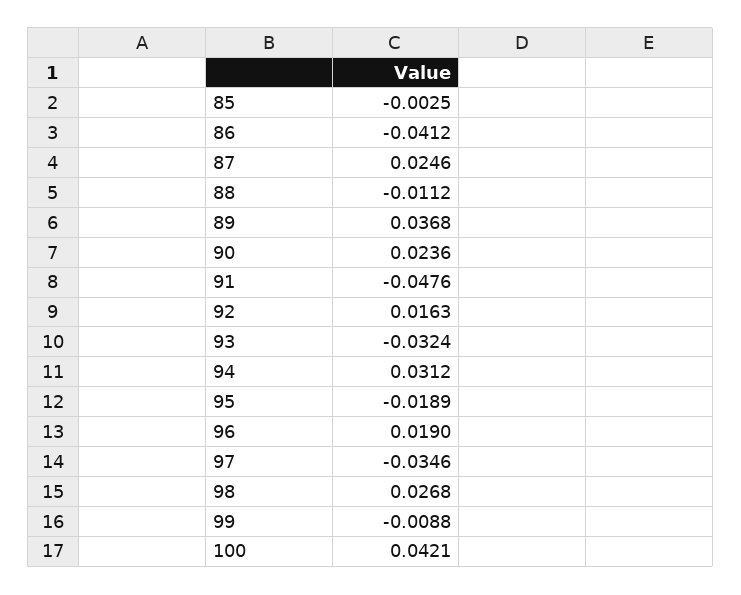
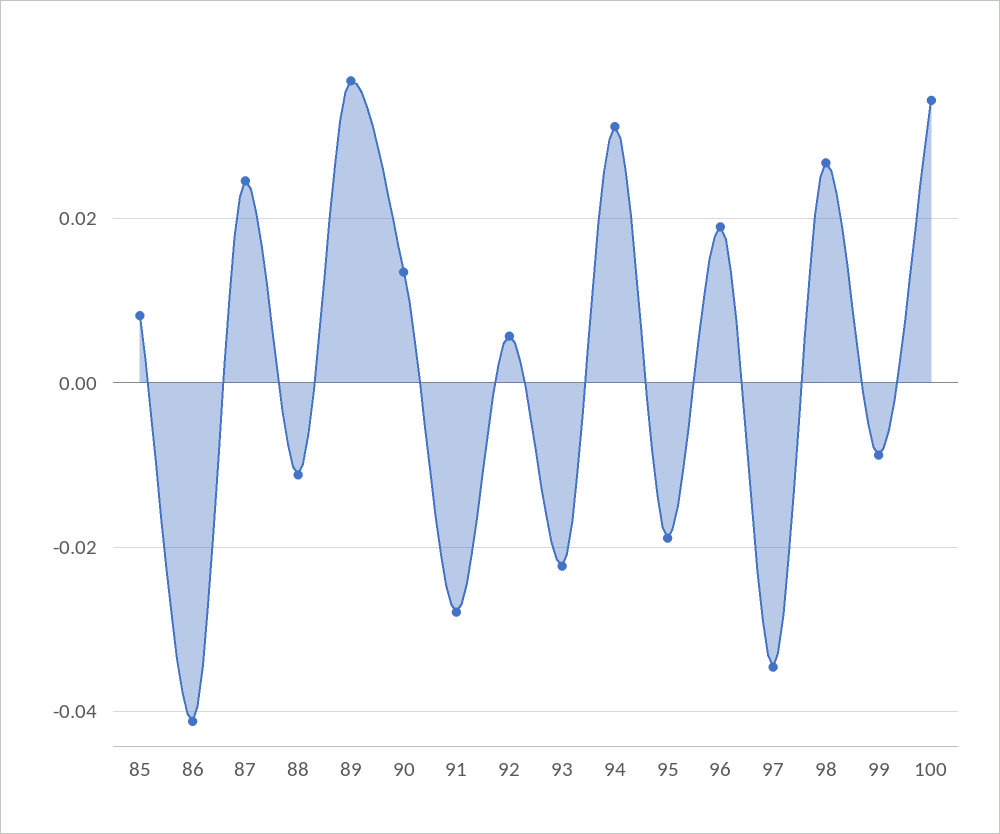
85: -0.0025 -> 0.008
90: 0.0236 -> 0.014
91: -0.0476 -> -0.028
92: 0.0163 -> 0.006
93: -0.0324 -> -0.022
100: 0.0421 -> 0.034

